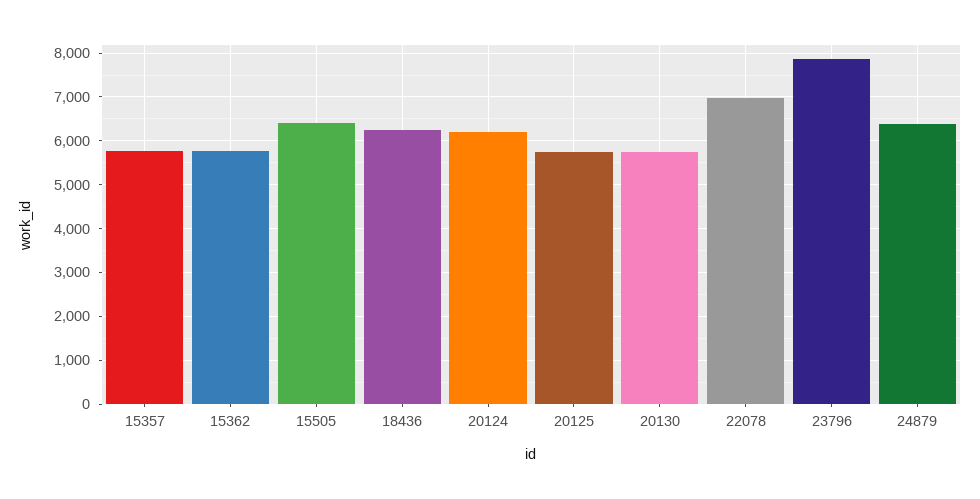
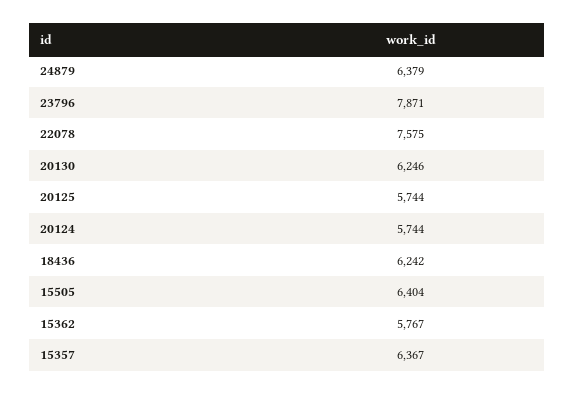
15357: 5800 -> 6367
20124: 6200 -> 5744
20130: 5800 -> 6246
22078: 7000 -> 7575

